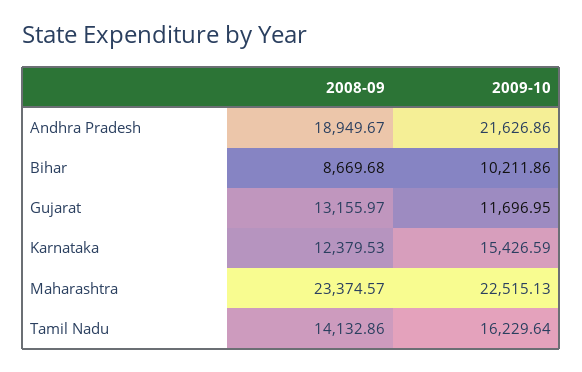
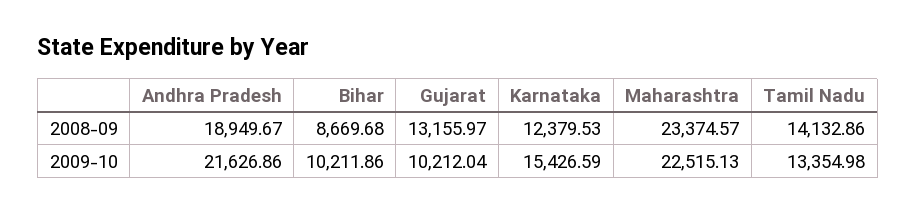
2009-10, Gujarat: 11696.95 -> 10212.04
2009-10, Tamil Nadu: 16229.64 -> 13354.98

